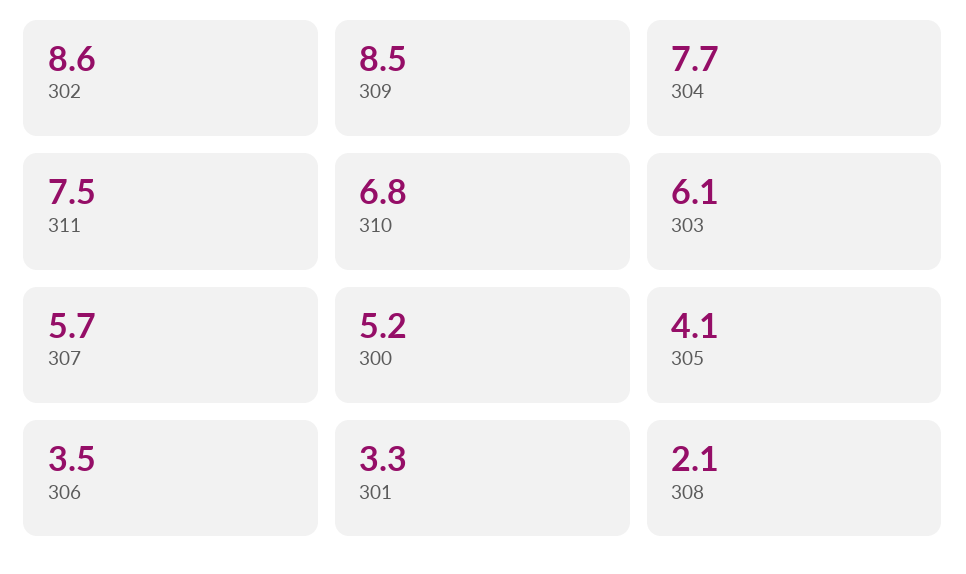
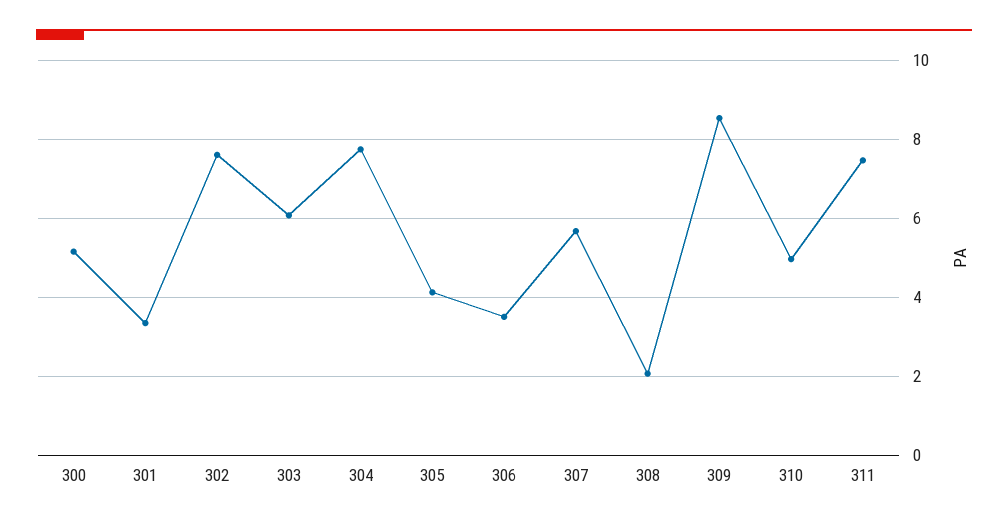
302: 8.6 -> 7.6
310: 6.8 -> 5

